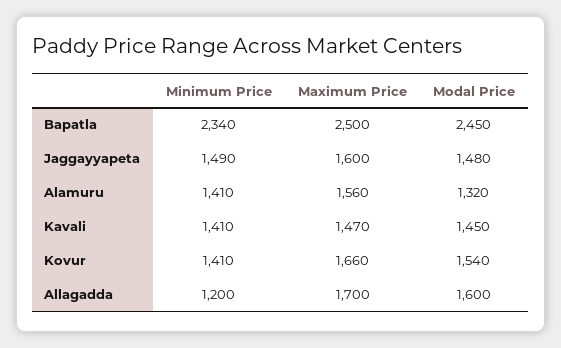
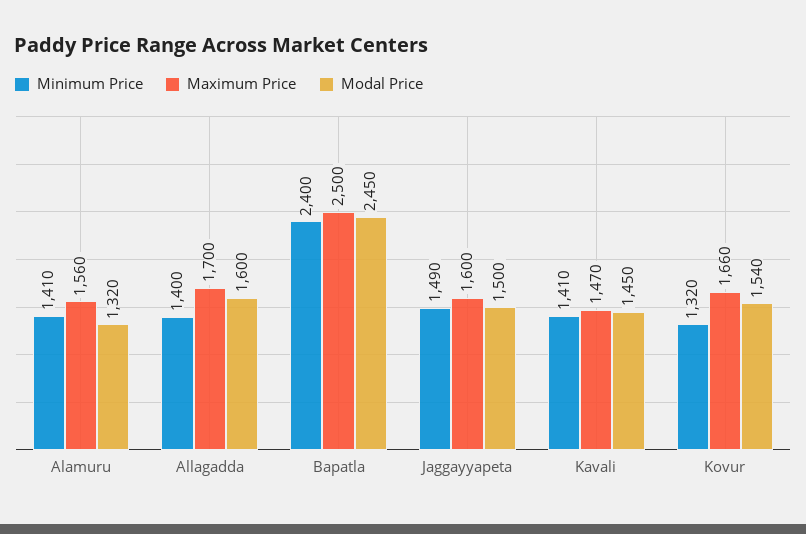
Minimum Price, Bapatla: 2340 -> 2400
Modal Price, Jaggayyapeta: 1480 -> 1500
Minimum Price, Kovur: 1410 -> 1320
Minimum Price, Allagadda: 1200 -> 1400

